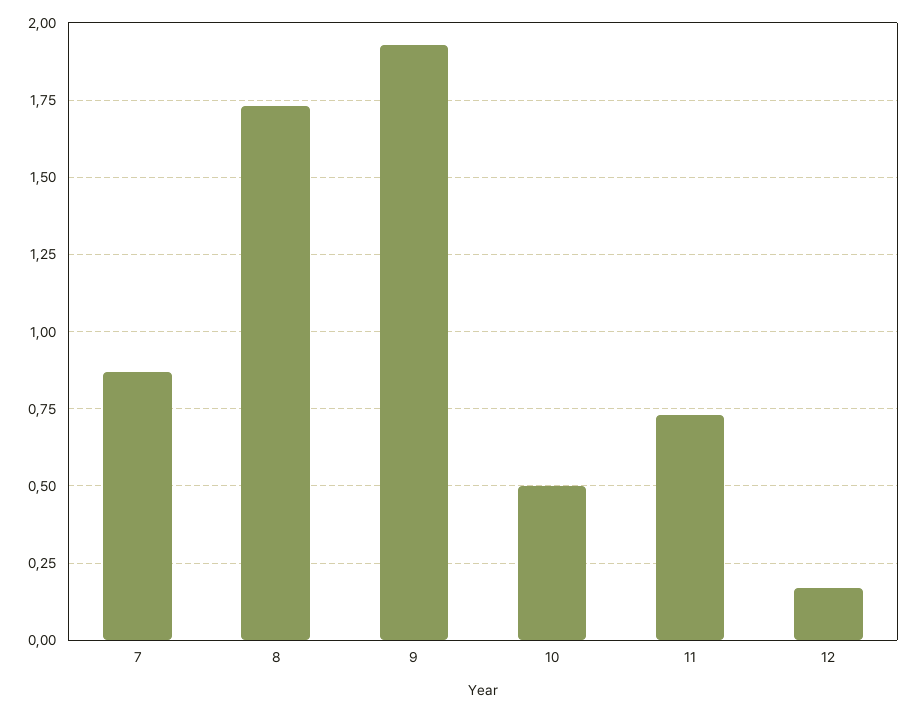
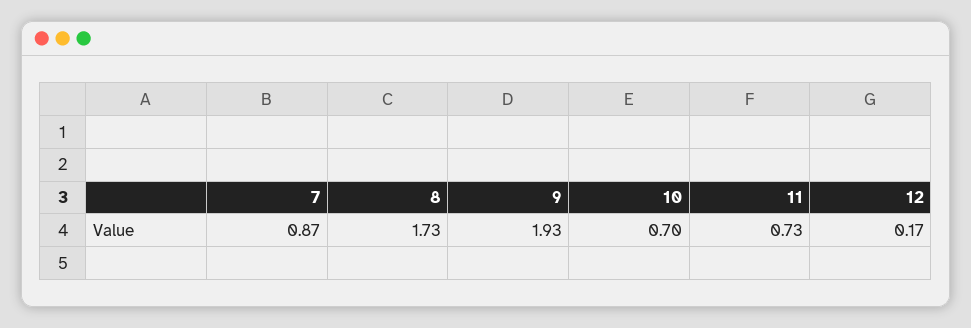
10: 0.5 -> 0.7

